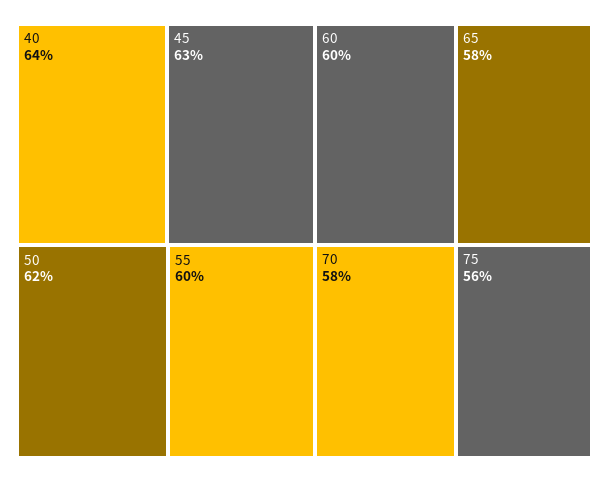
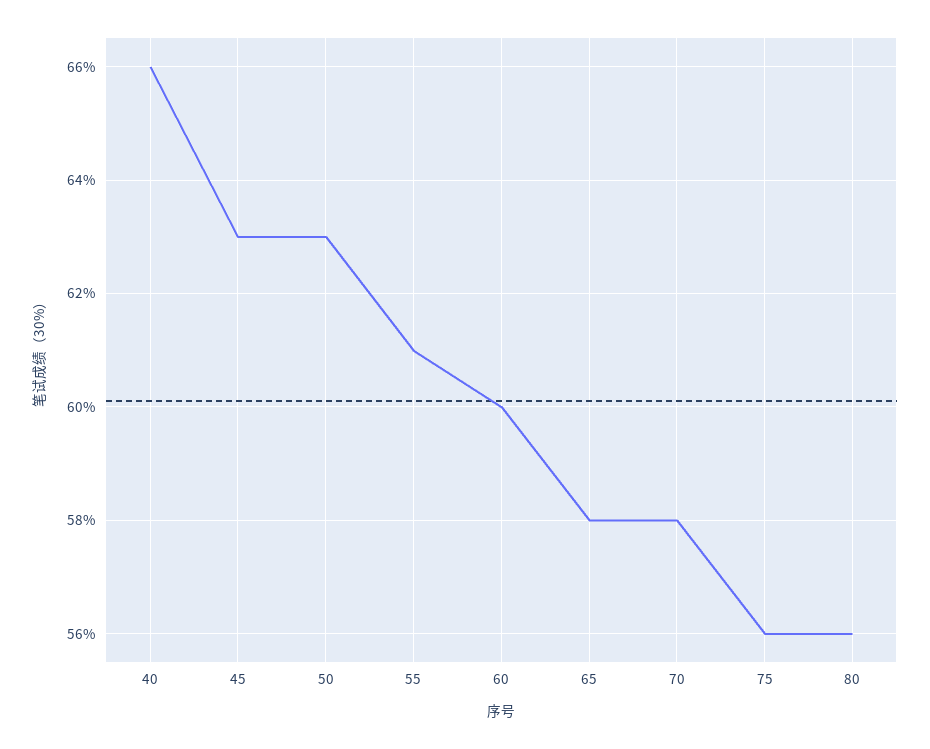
40: 64 -> 66
50: 62 -> 63
55: 60 -> 61
80: none -> 56

